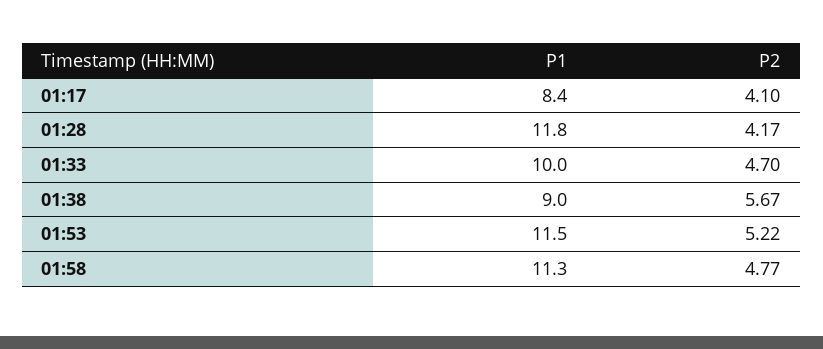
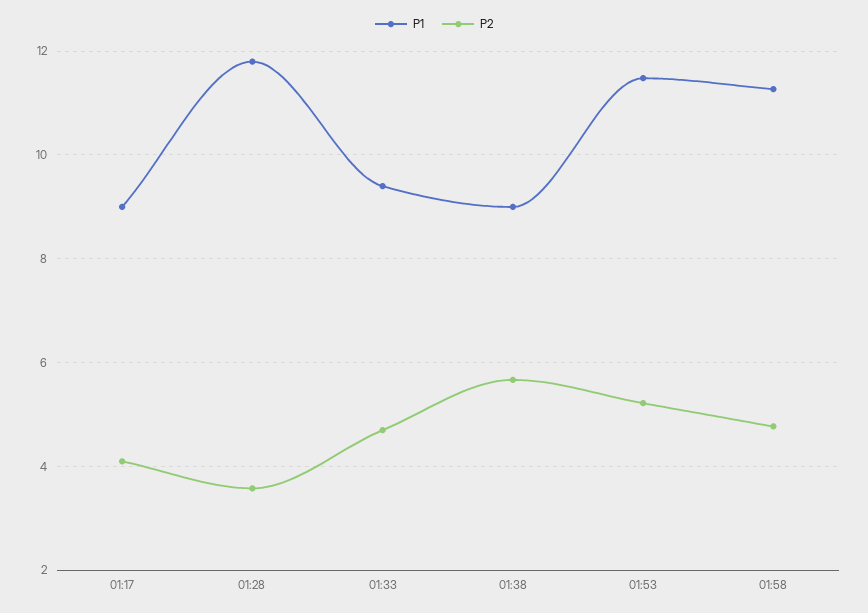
P1, 01:17: 8.4 -> 9
P2, 01:28: 4.17 -> 3.6
P1, 01:33: 10 -> 9.4

